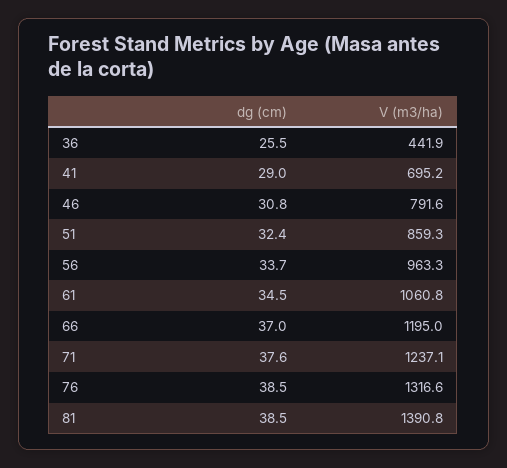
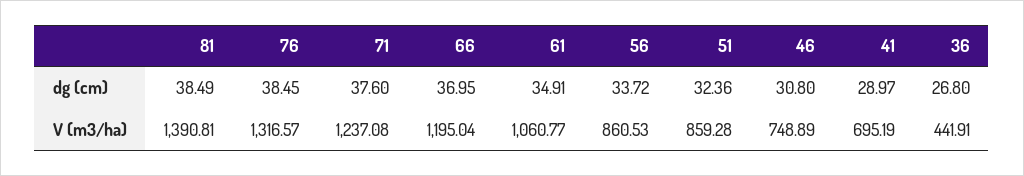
dg (cm), 36: 25.5 -> 26.8
V (m3/ha), 46: 791.6 -> 748.89
V (m3/ha), 56: 963.3 -> 860.53
dg (cm), 61: 34.5 -> 34.91

